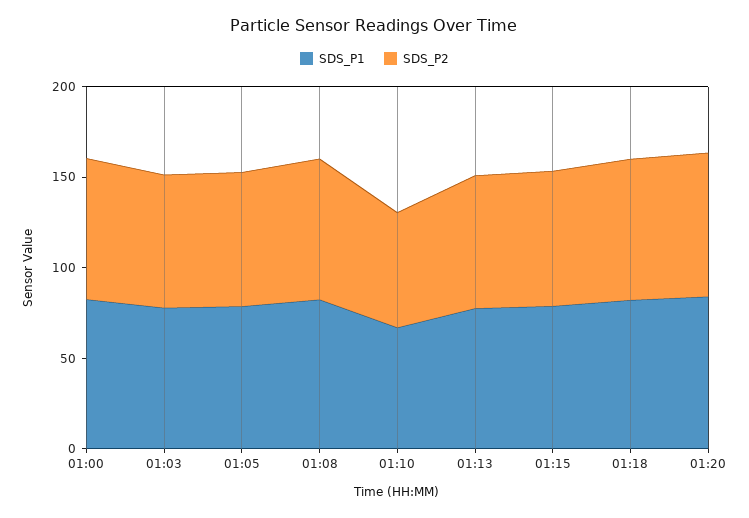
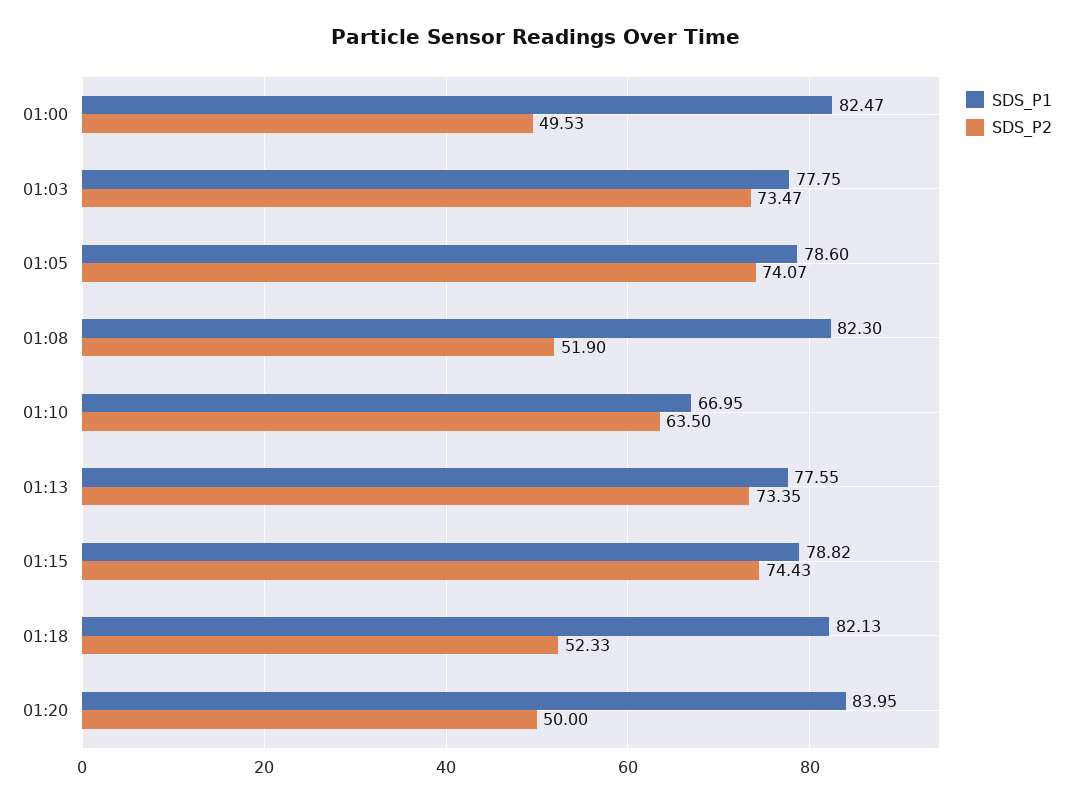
SDS_P2, 01:00: 80 -> 49.53
SDS_P2, 01:08: 80 -> 51.9
SDS_P2, 01:18: 80 -> 52.33
SDS_P2, 01:20: 80 -> 50

